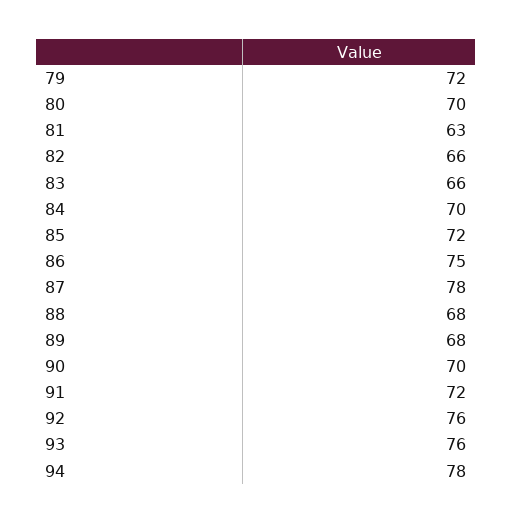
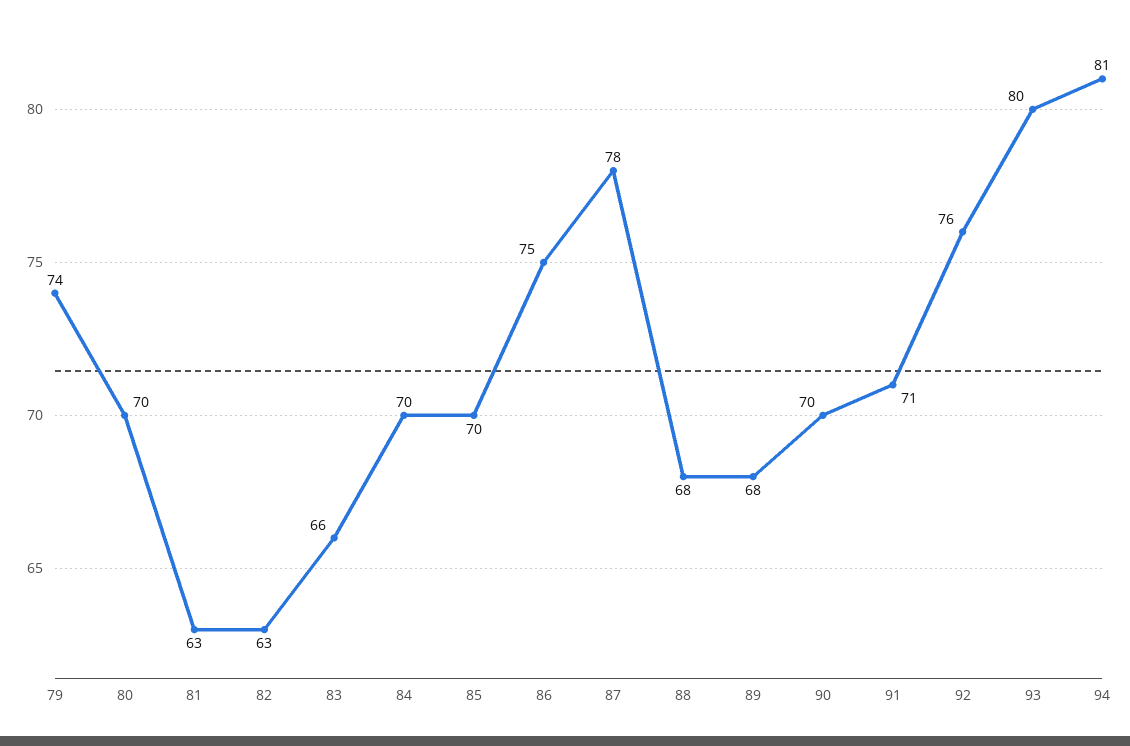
79: 72 -> 74
82: 66 -> 63
85: 72 -> 70
91: 72 -> 71
93: 76 -> 80
94: 78 -> 81

